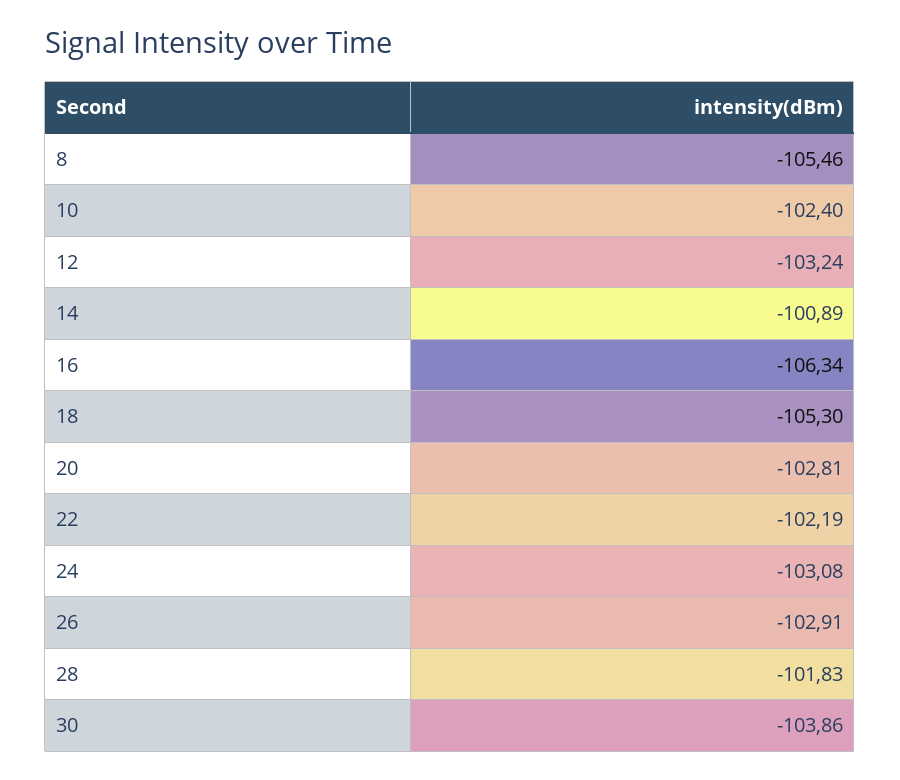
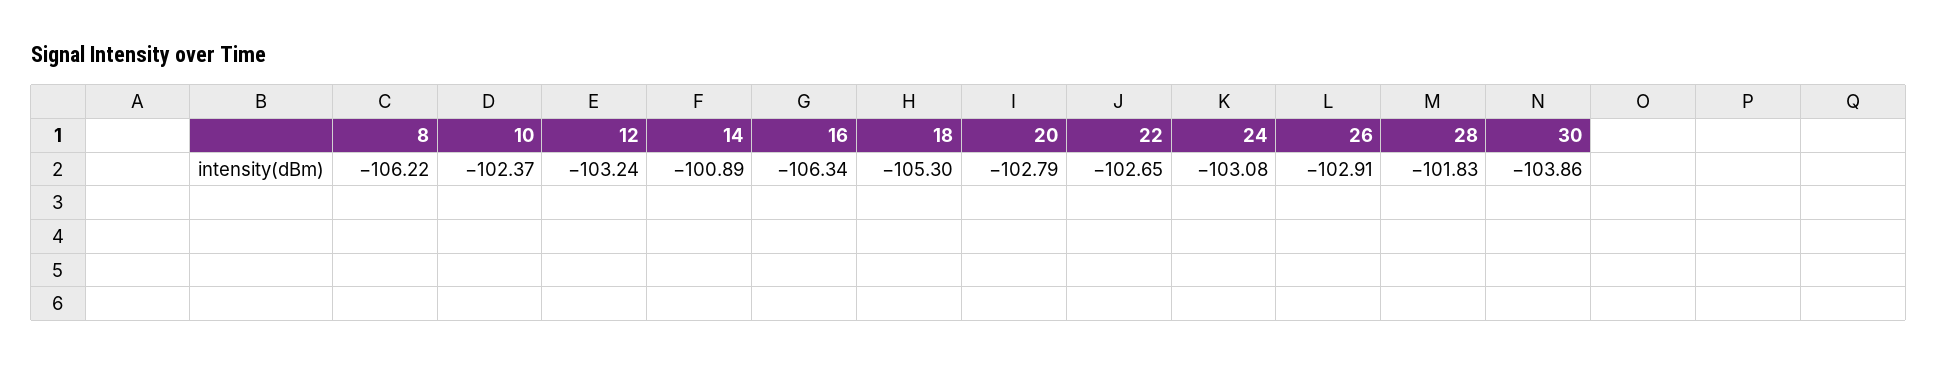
8: -105.46 -> -106.22
10: -102.4 -> -102.37
20: -102.81 -> -102.79
22: -102.19 -> -102.65

